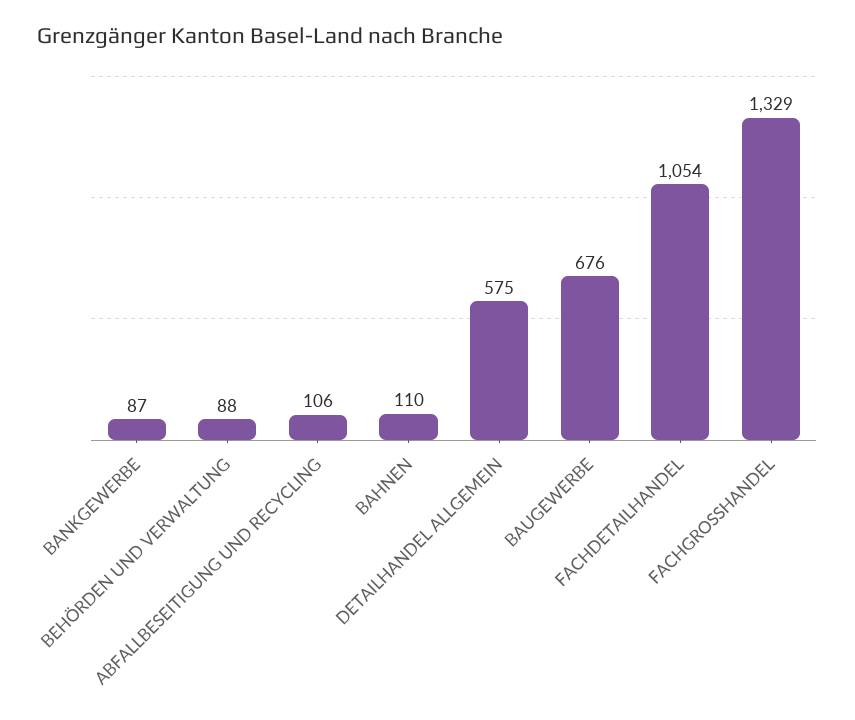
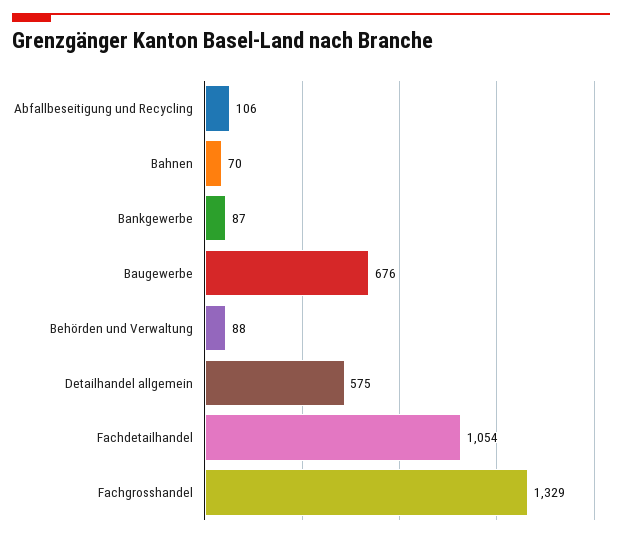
BAHNEN: 110 -> 70

